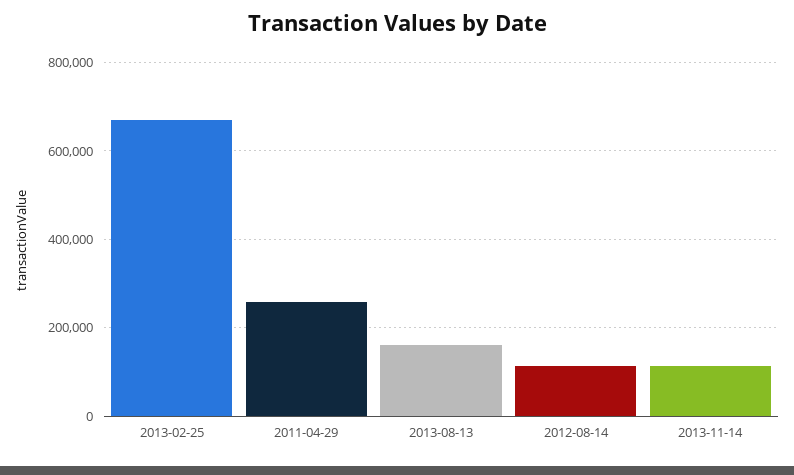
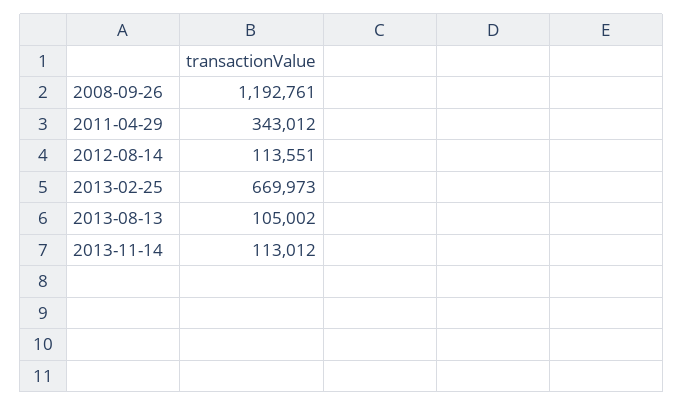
2011-04-29: 260000 -> 343012
2013-08-13: 160000 -> 105002
2008-09-26: none -> 1192761

